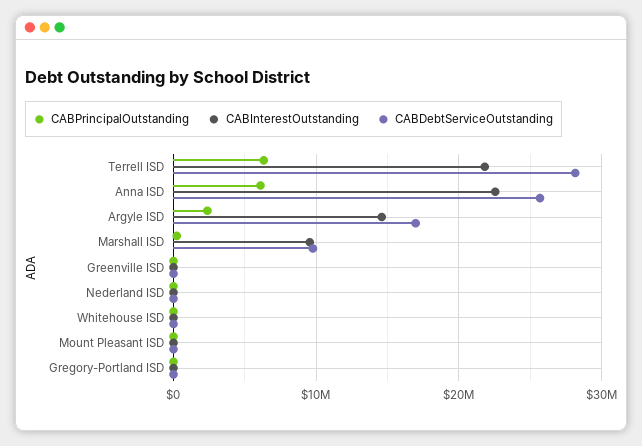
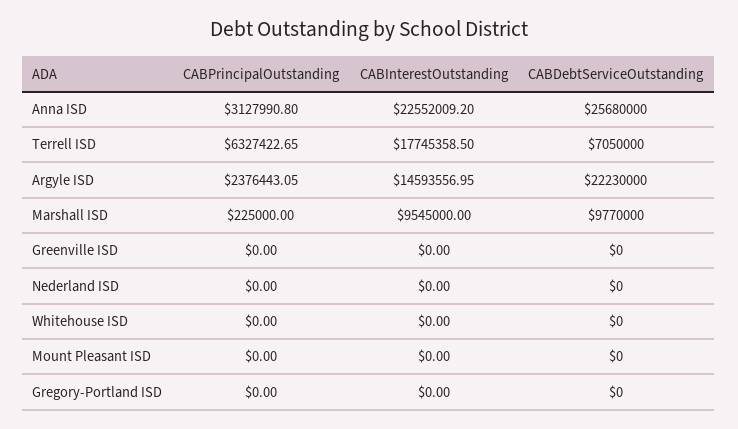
CABInterestOutstanding, Terrell ISD: 22000000 -> 17745358.5
CABDebtServiceOutstanding, Terrell ISD: 28000000 -> 7050000
CABPrincipalOutstanding, Anna ISD: 6000000 -> 3127990.8
CABDebtServiceOutstanding, Argyle ISD: 17000000 -> 22230000

